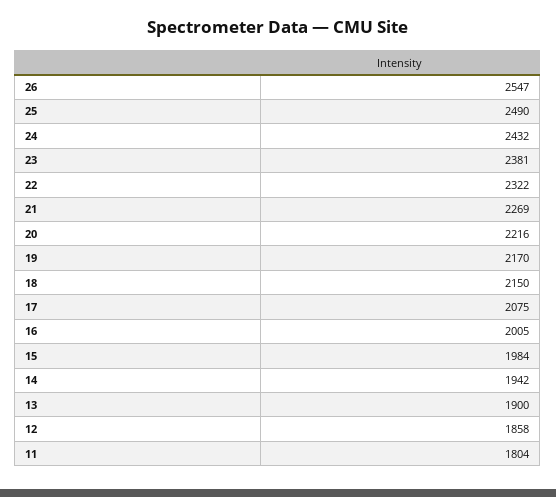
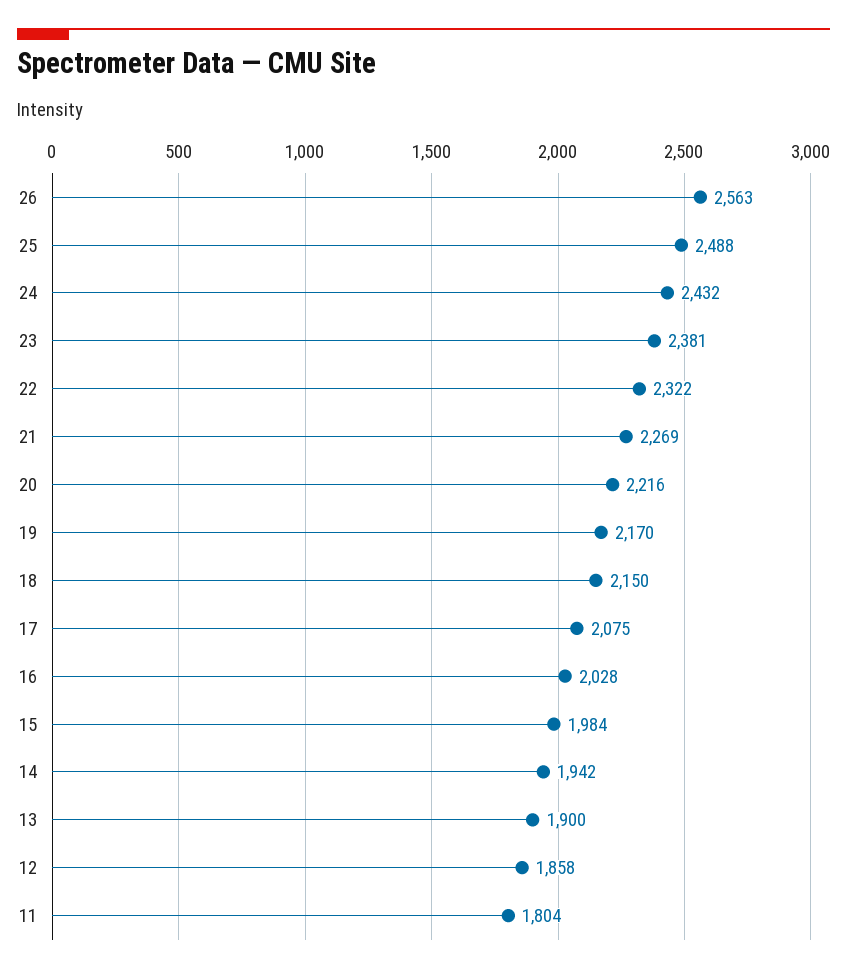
26: 2547 -> 2563
25: 2490 -> 2488
16: 2005 -> 2028

